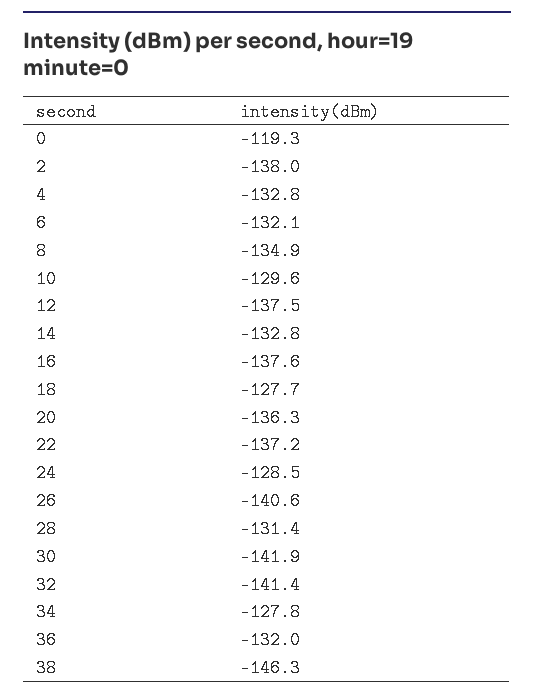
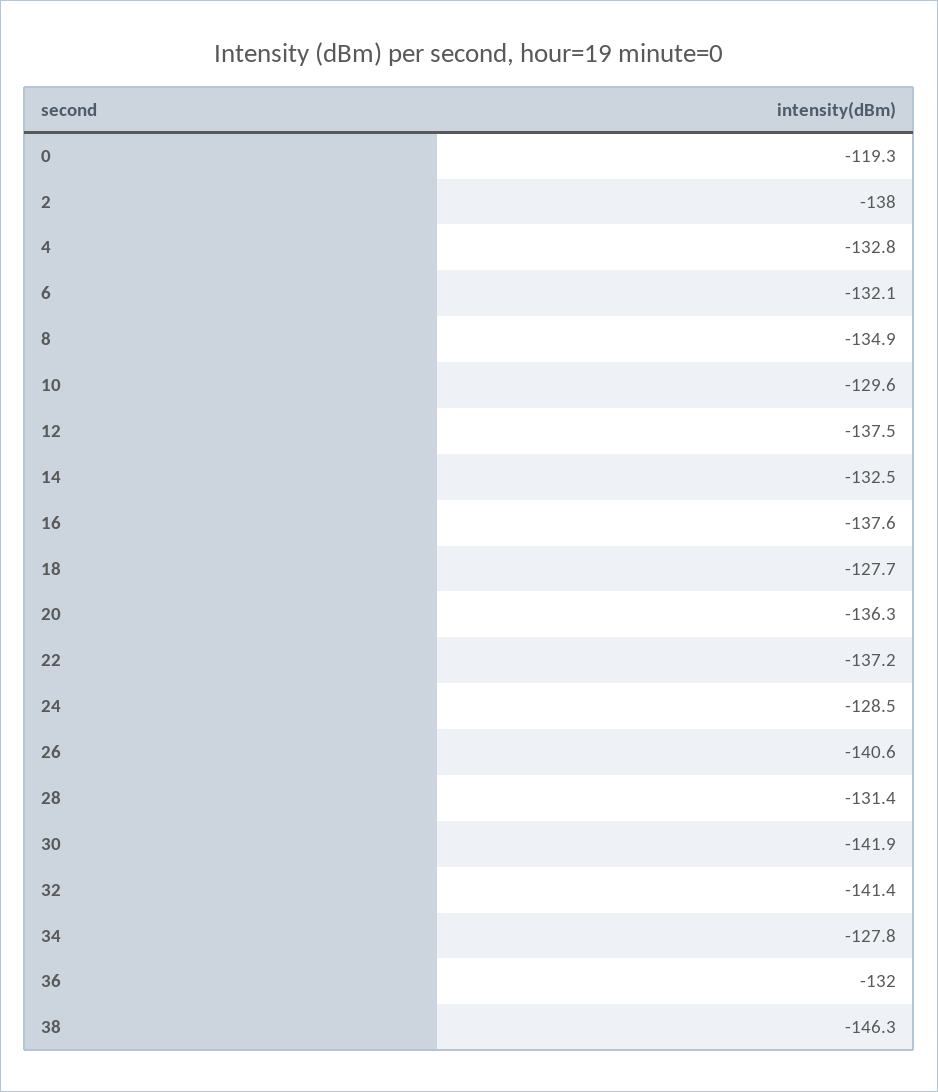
14: -132.8 -> -132.5

